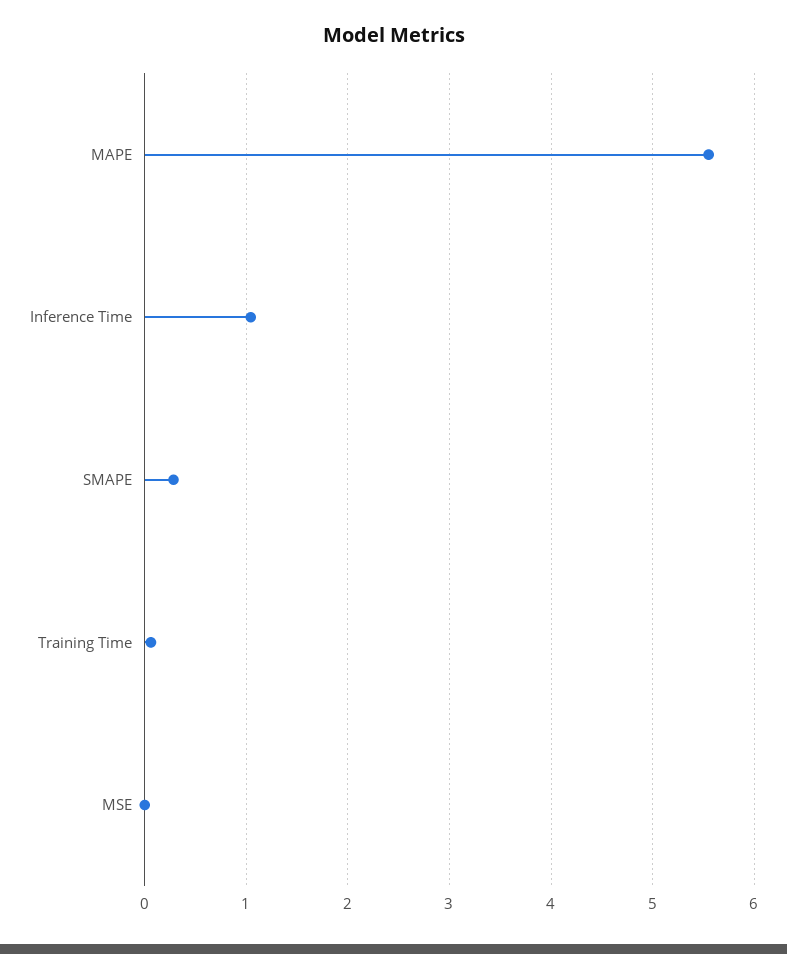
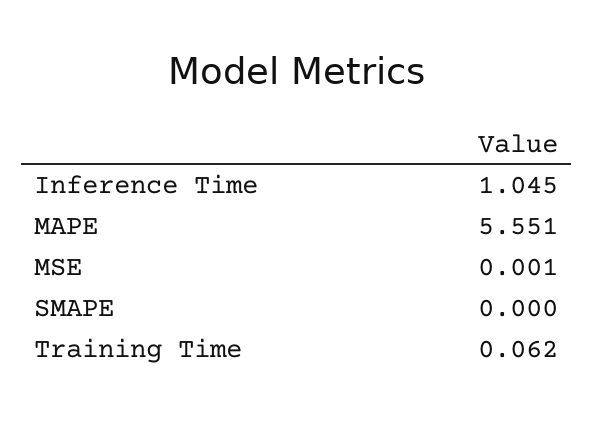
SMAPE: 0.3 -> 0

